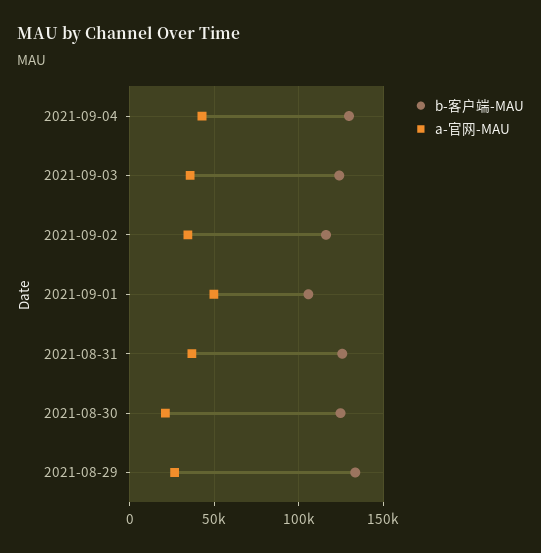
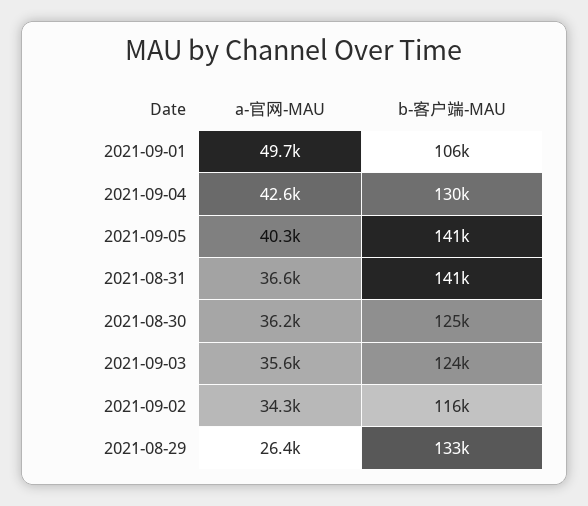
b-客户端-MAU, 2021-08-31: 125000 -> 141000
a-官网-MAU, 2021-08-30: 20000 -> 36200
a-官网-MAU, 2021-09-05: none -> 40300
b-客户端-MAU, 2021-09-05: none -> 141000

